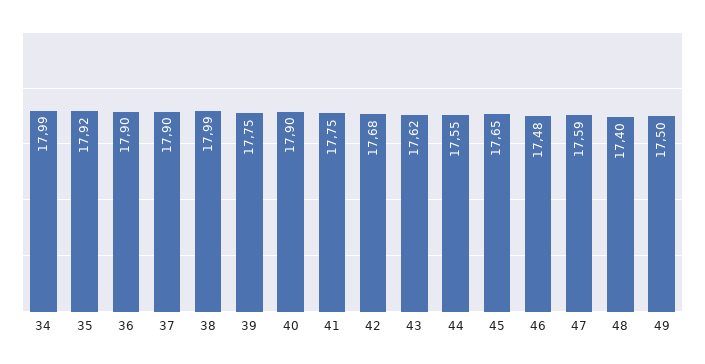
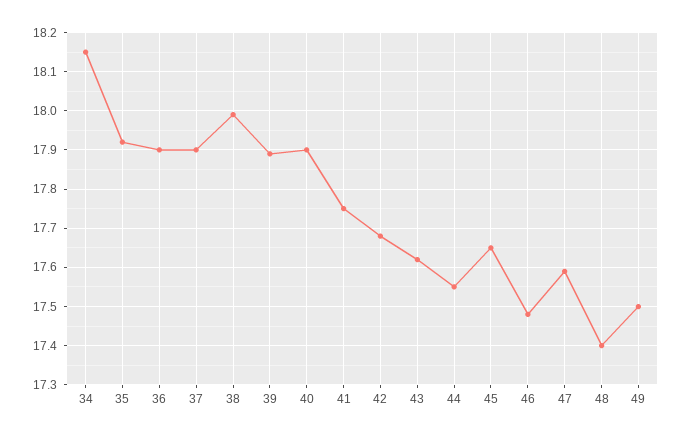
34: 17.99 -> 18.15
39: 17.75 -> 17.9

